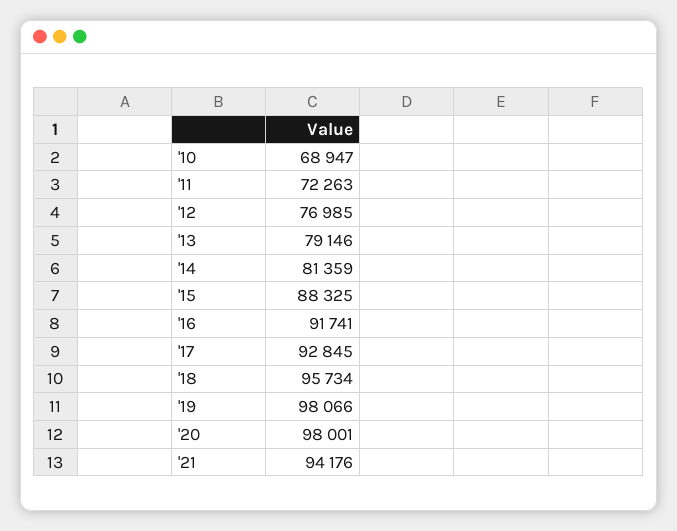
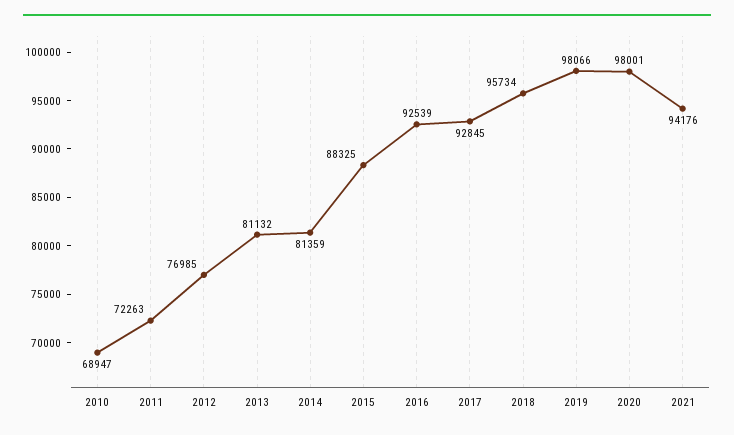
'13: 79146 -> 81132
'16: 91741 -> 92539

